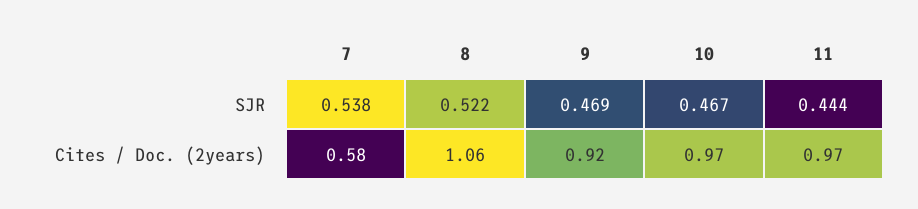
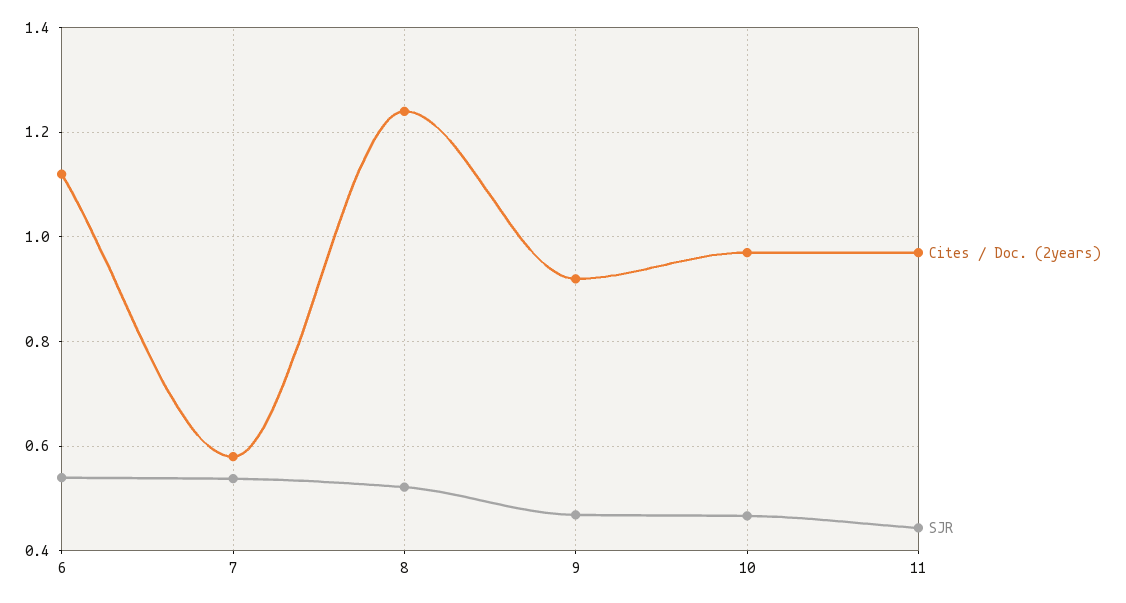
Cites / Doc. (2years), 8: 1.06 -> 1.24
Cites / Doc. (2years), 6: none -> 1.12
SJR, 6: none -> 0.54

